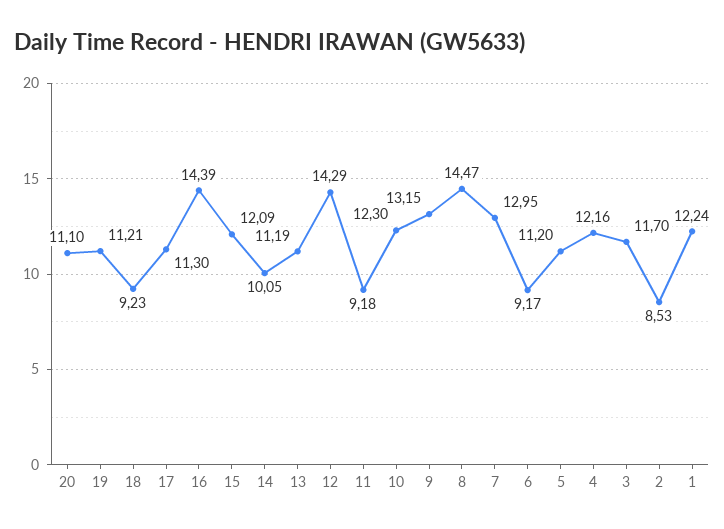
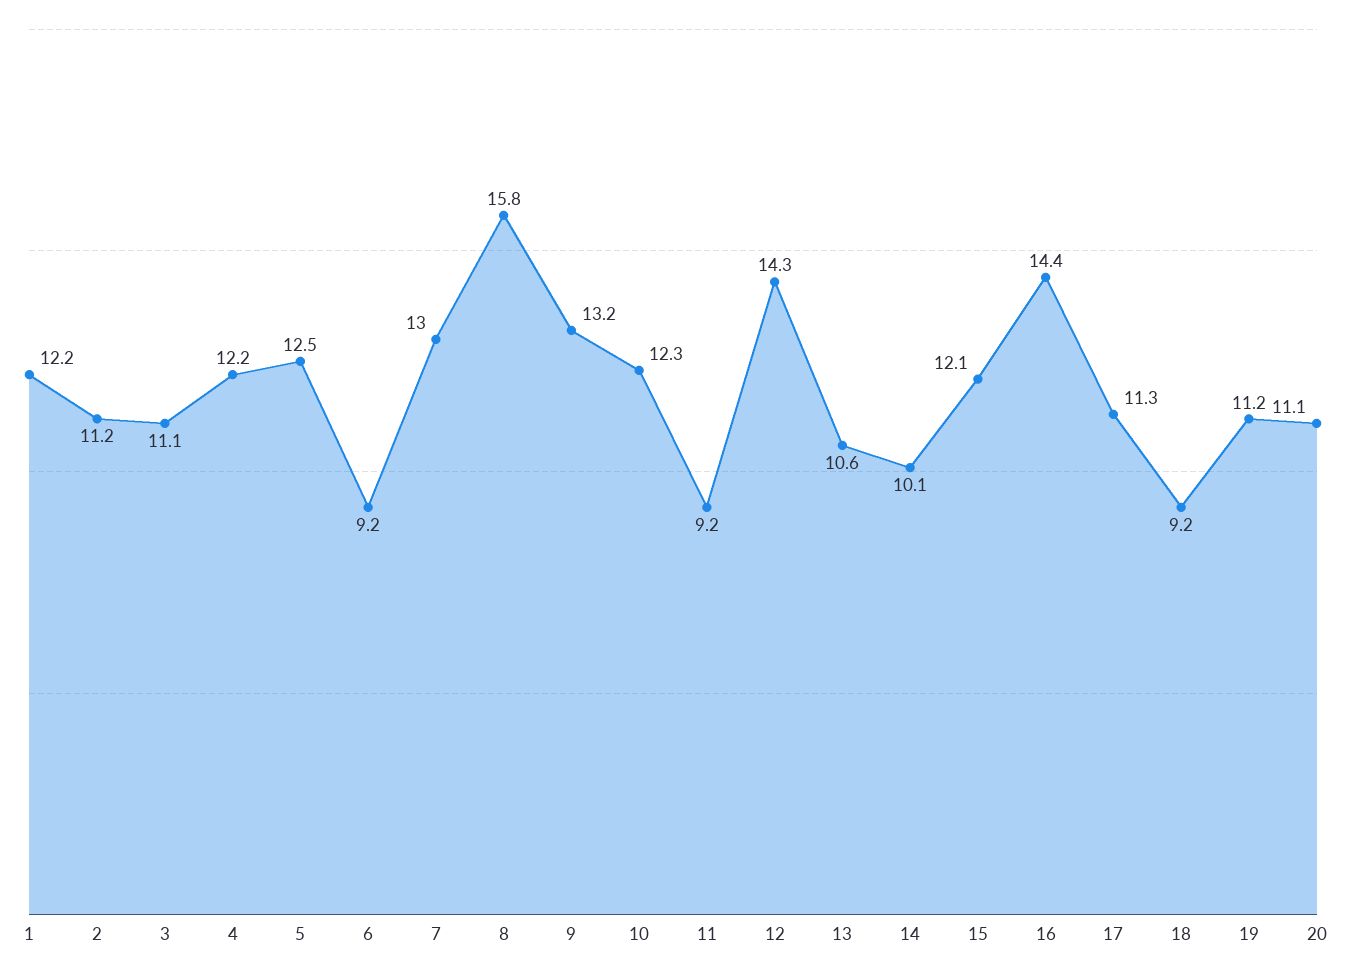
13: 11.19 -> 10.6
8: 14.47 -> 15.8
5: 11.2 -> 12.5
3: 11.7 -> 11.1
2: 8.53 -> 11.2

